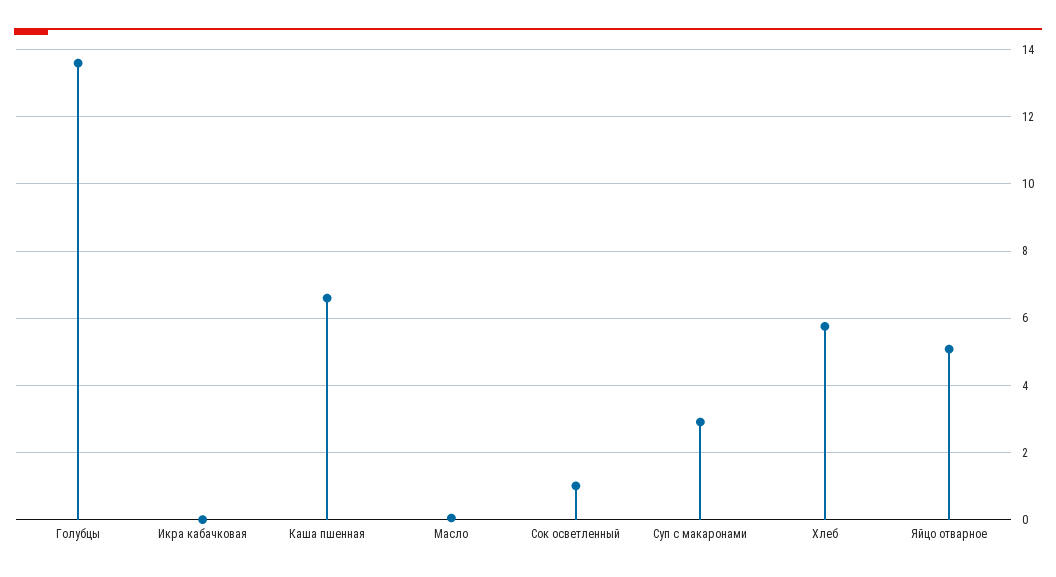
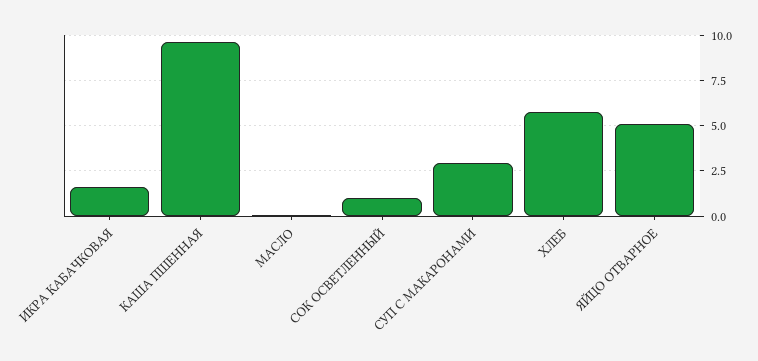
Голубцы: 13.6 -> none
Икра кабачковая: 0 -> 1.5
Каша пшенная: 6.6 -> 9.5

